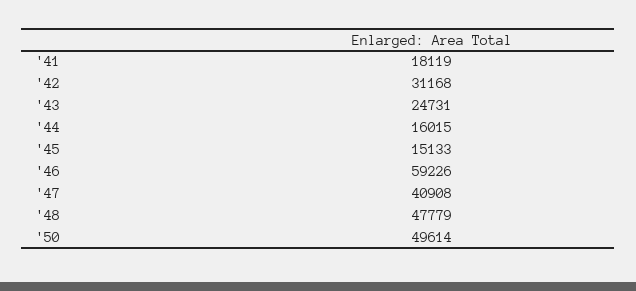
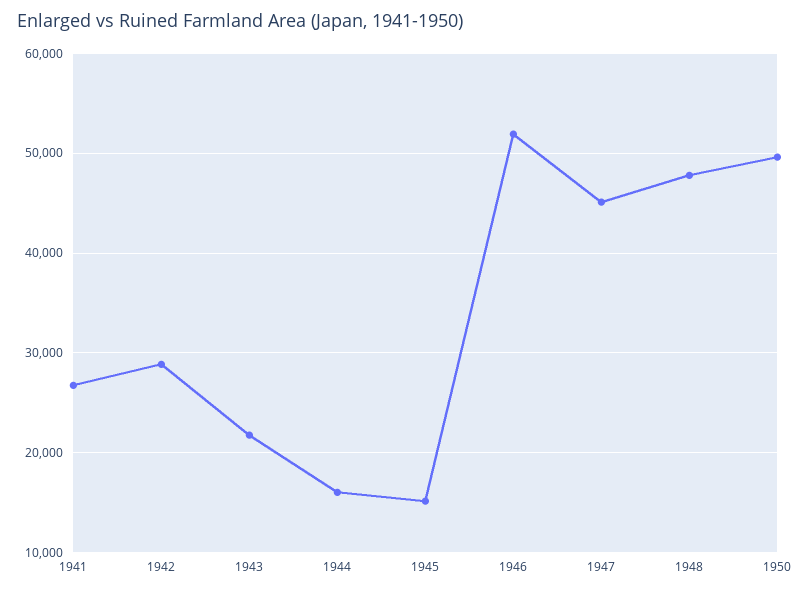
'41: 18119 -> 27000
'42: 31168 -> 29000
'43: 24731 -> 22000
'46: 59226 -> 52000
'47: 40908 -> 45000

